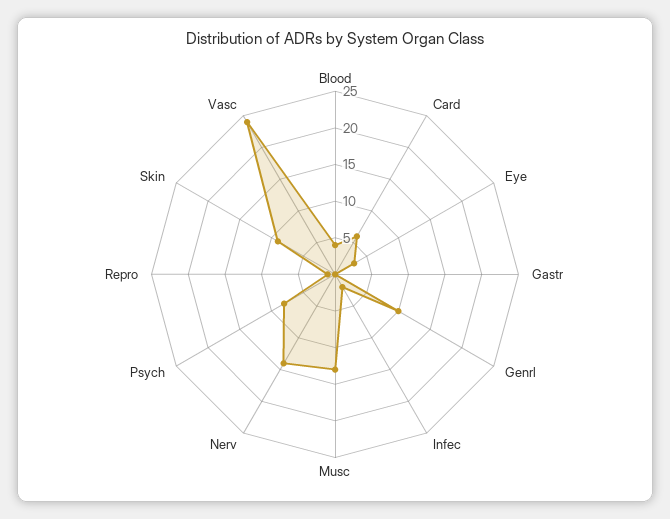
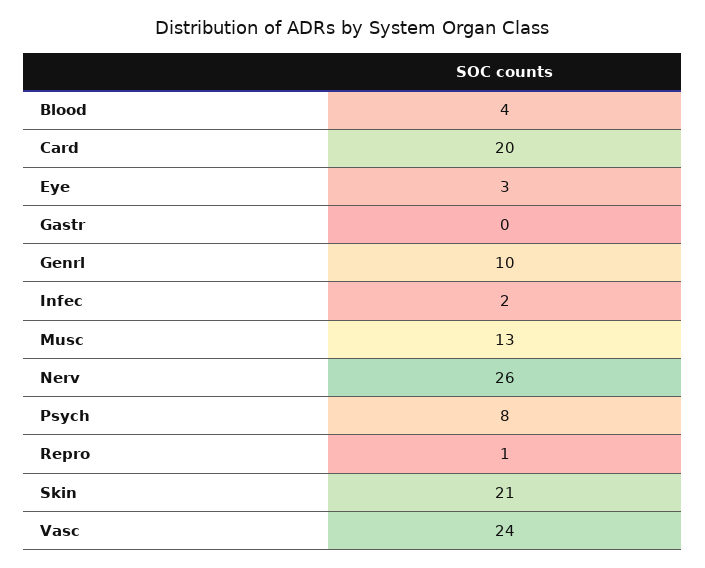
Card: 5 -> 20
Nerv: 15 -> 26
Skin: 10 -> 21

